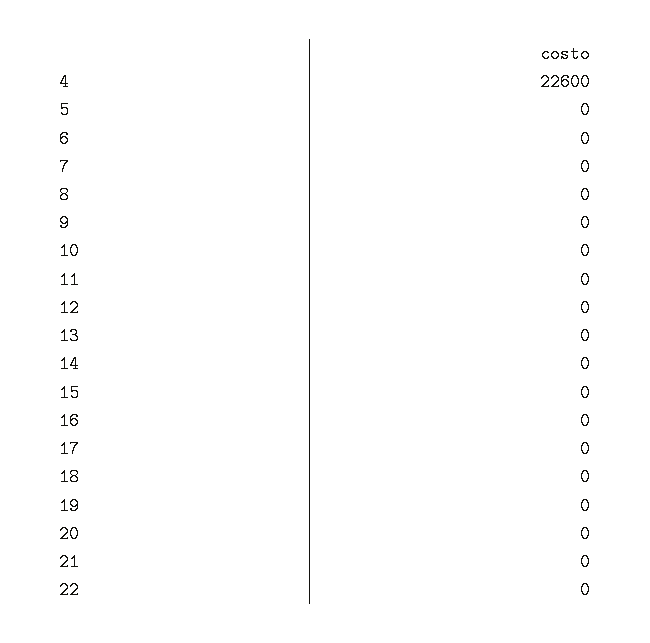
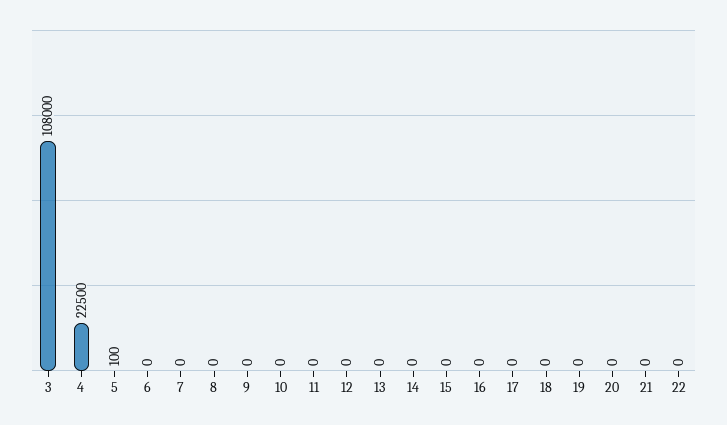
4: 22600 -> 22500
5: 0 -> 100
3: none -> 108000

